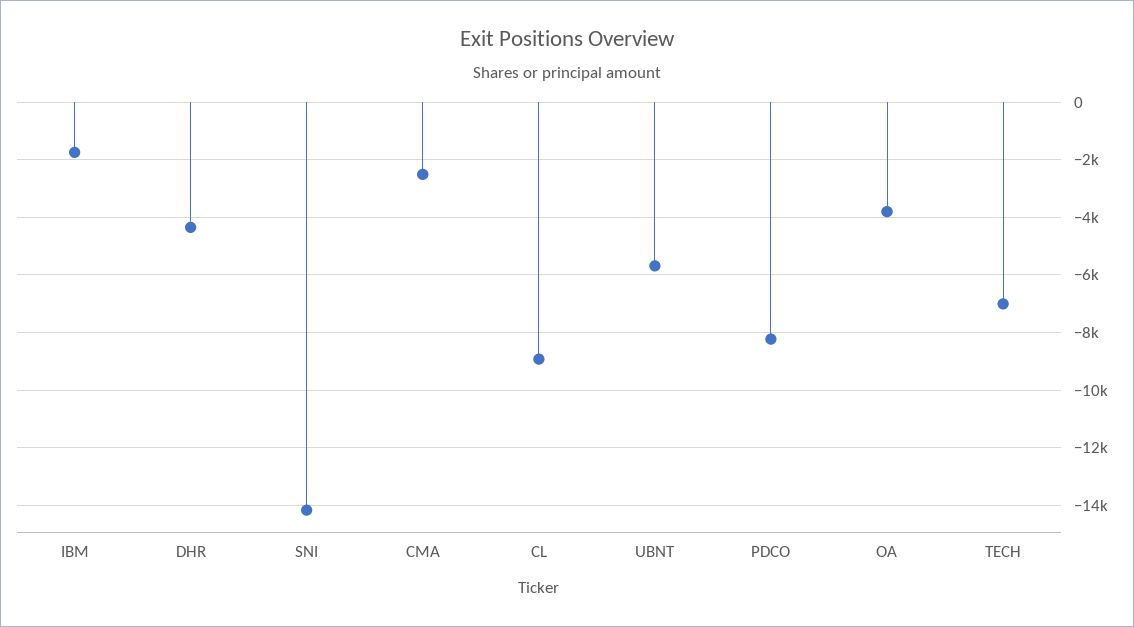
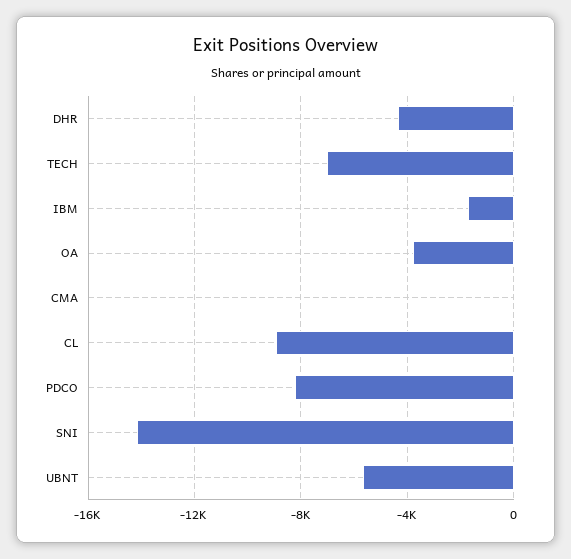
CMA: -2500 -> 0

